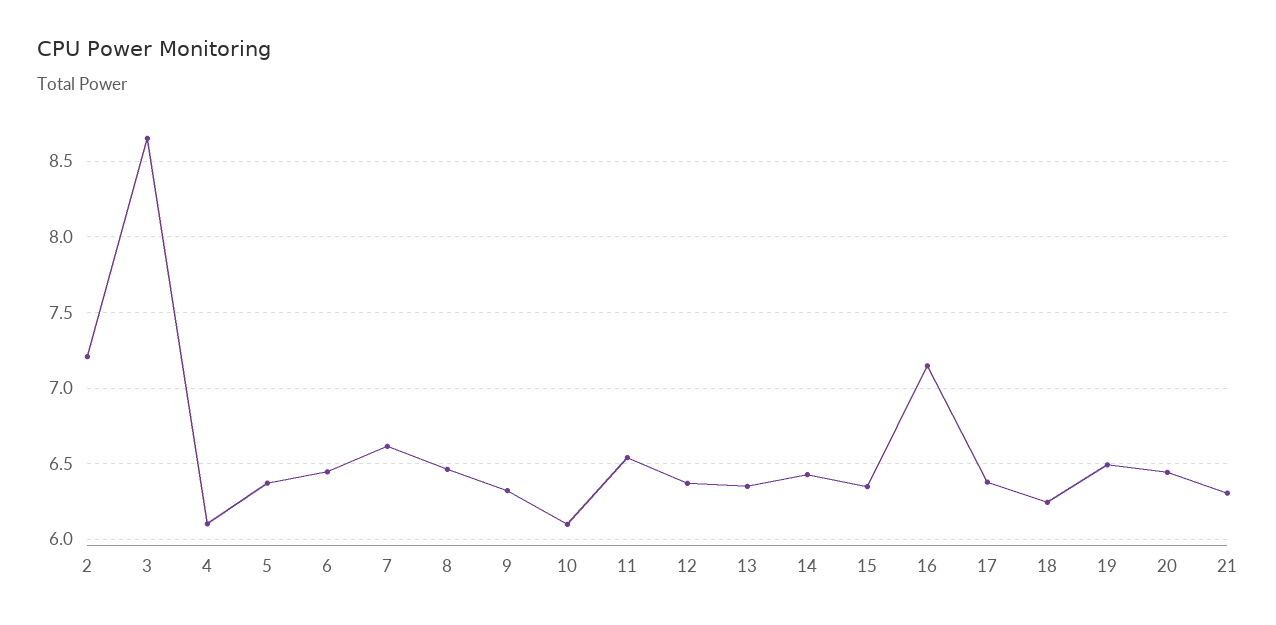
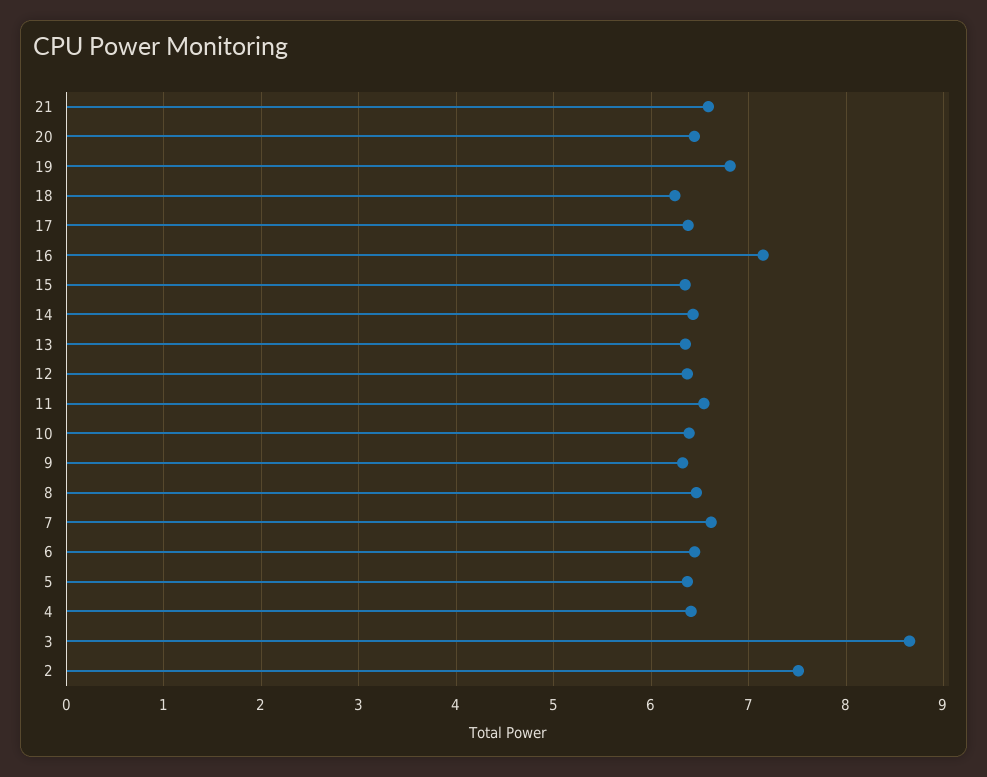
2: 7.2 -> 7.5
4: 6.1 -> 6.4
10: 6.1 -> 6.4
19: 6.5 -> 6.8
21: 6.3 -> 6.6

